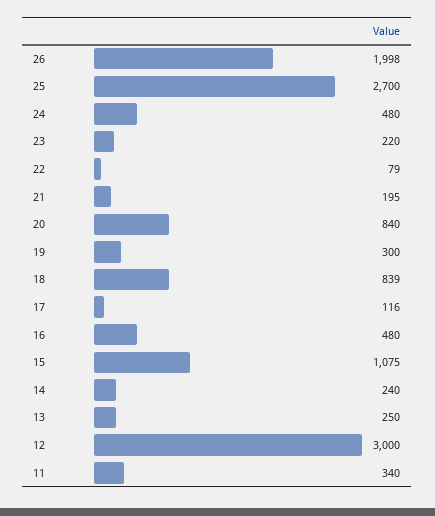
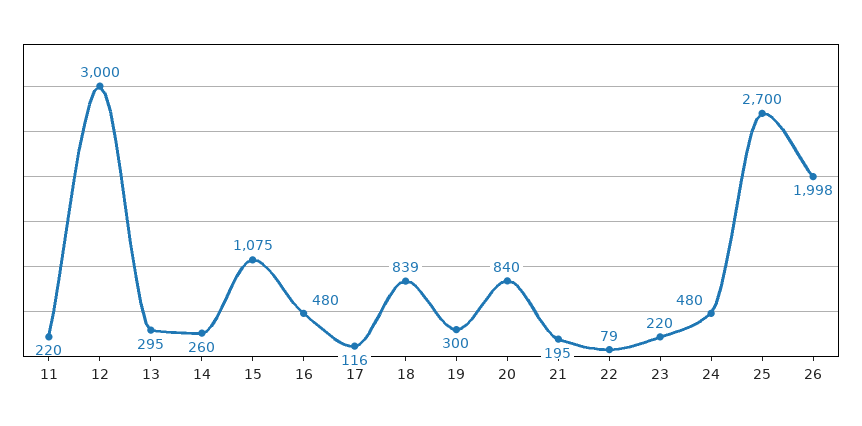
14: 240 -> 260
13: 250 -> 295
11: 340 -> 220

